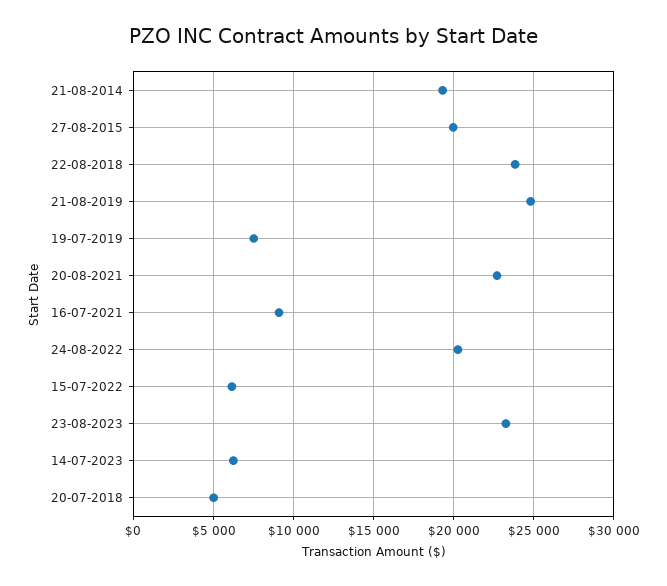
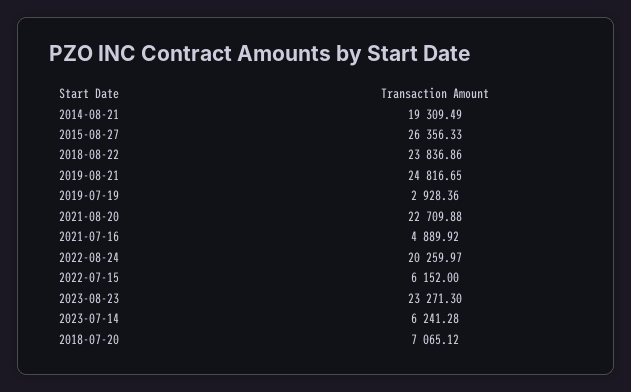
27-08-2015: 20000 -> 26356.33
19-07-2019: 7500 -> 2928.36
16-07-2021: 9000 -> 4889.92
20-07-2018: 5000 -> 7065.12

